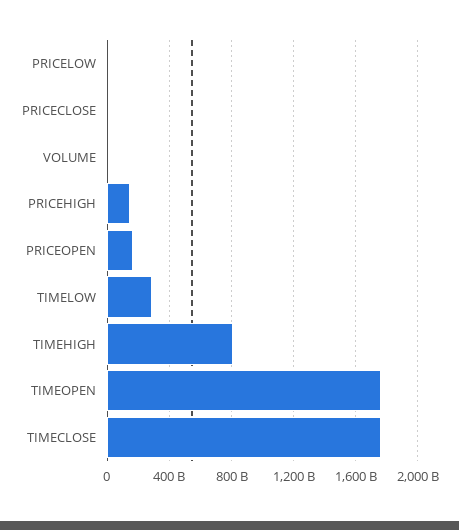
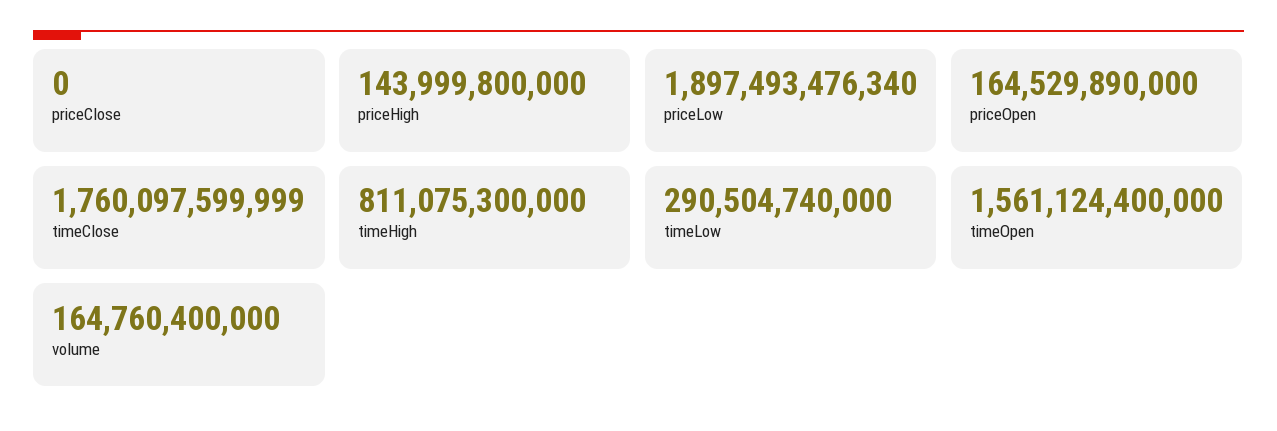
PRICELOW: 0 -> 1897493476340
VOLUME: 0 -> 164760400000
TIMEOPEN: 1750000000000 -> 1561124400000

